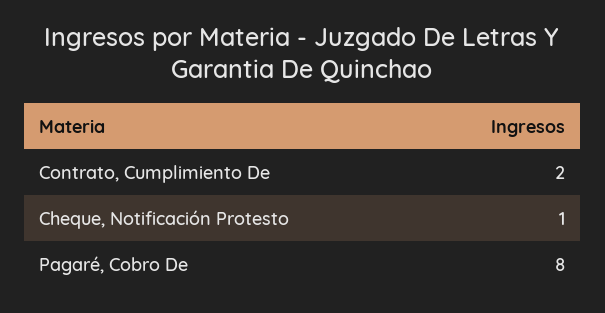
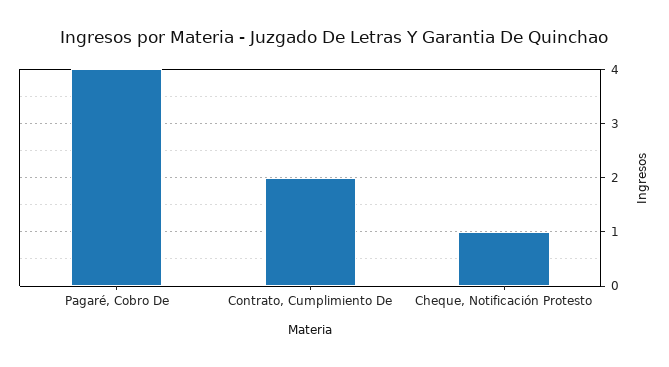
Pagaré, Cobro De: 8 -> 4

